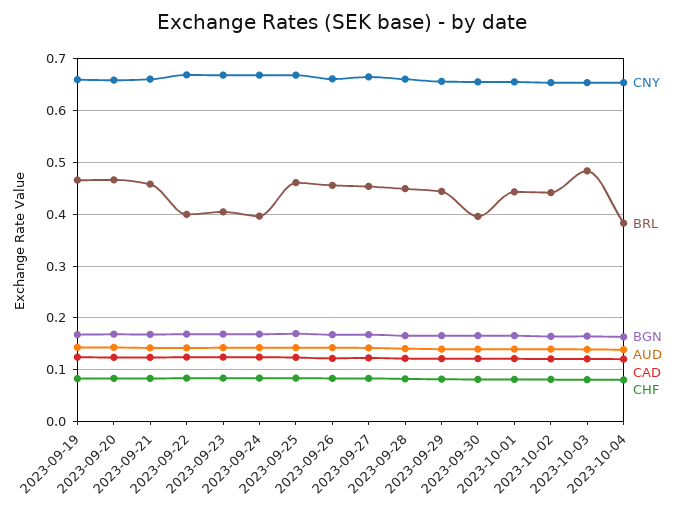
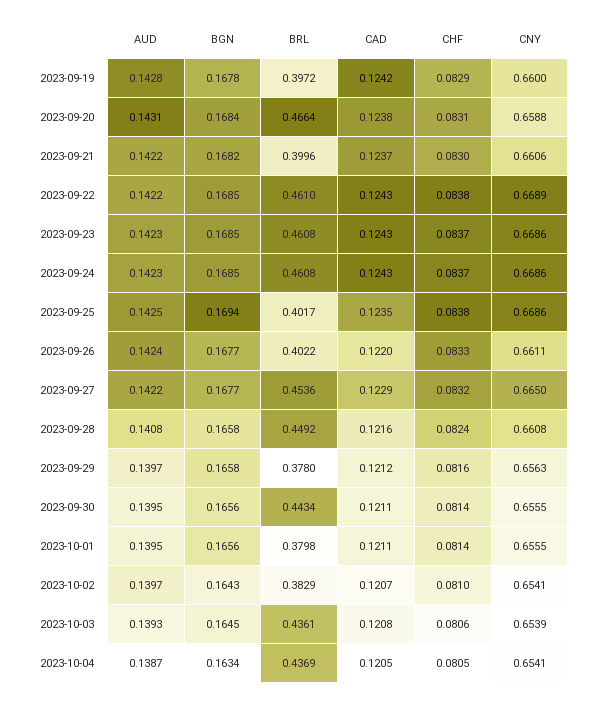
BRL, 2023-09-19: 0.46 -> 0.3972
BRL, 2023-09-21: 0.46 -> 0.3996
BRL, 2023-09-22: 0.4 -> 0.461
BRL, 2023-09-23: 0.4 -> 0.4608
BRL, 2023-09-24: 0.4 -> 0.4608
BRL, 2023-09-25: 0.46 -> 0.4017
BRL, 2023-09-26: 0.46 -> 0.4022
BRL, 2023-09-29: 0.44 -> 0.378
BRL, 2023-09-30: 0.4 -> 0.4434
BRL, 2023-10-01: 0.44 -> 0.3798
BRL, 2023-10-02: 0.44 -> 0.3829
BRL, 2023-10-03: 0.48 -> 0.4361
BRL, 2023-10-04: 0.38 -> 0.4369

